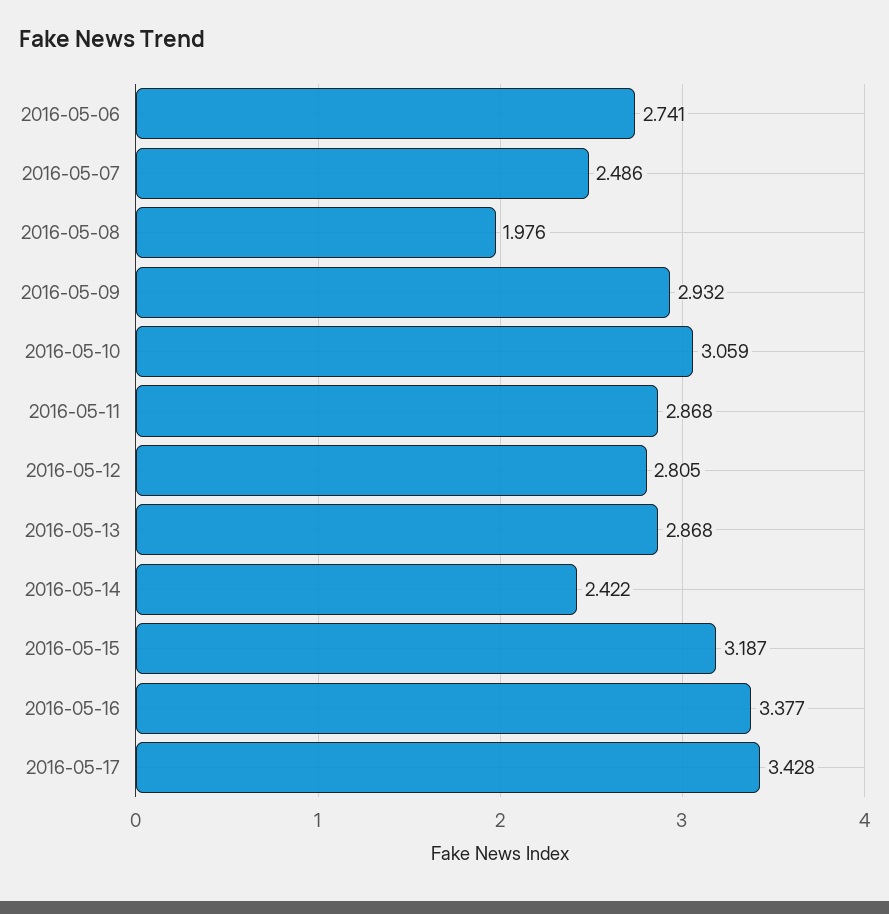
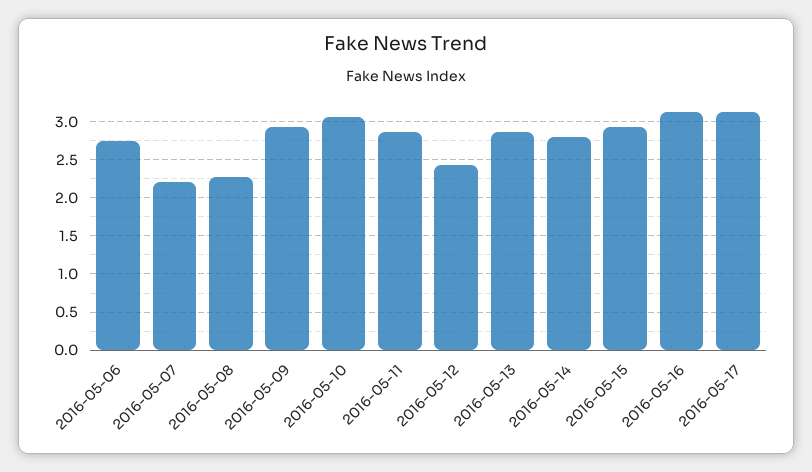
2016-05-07: 2.486 -> 2.2
2016-05-08: 1.976 -> 2.3
2016-05-12: 2.805 -> 2.4
2016-05-14: 2.422 -> 2.8
2016-05-15: 3.187 -> 2.9
2016-05-16: 3.377 -> 3.1
2016-05-17: 3.428 -> 3.1

